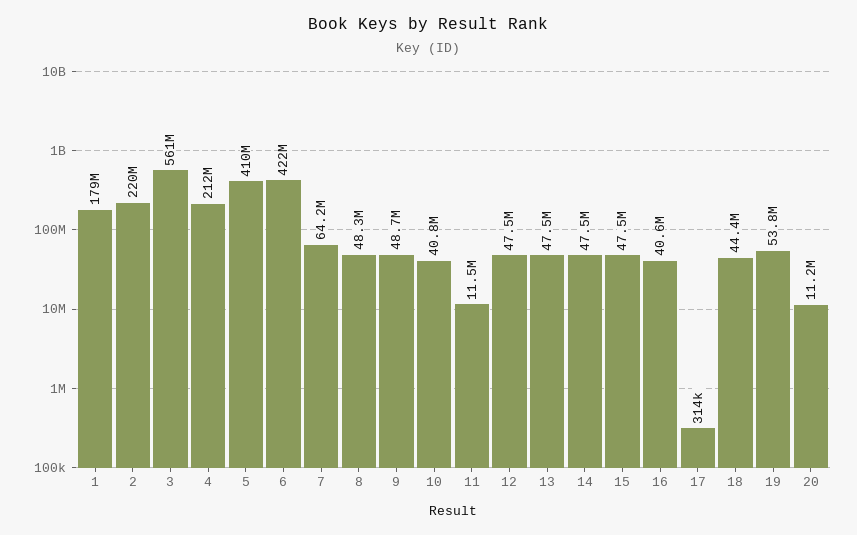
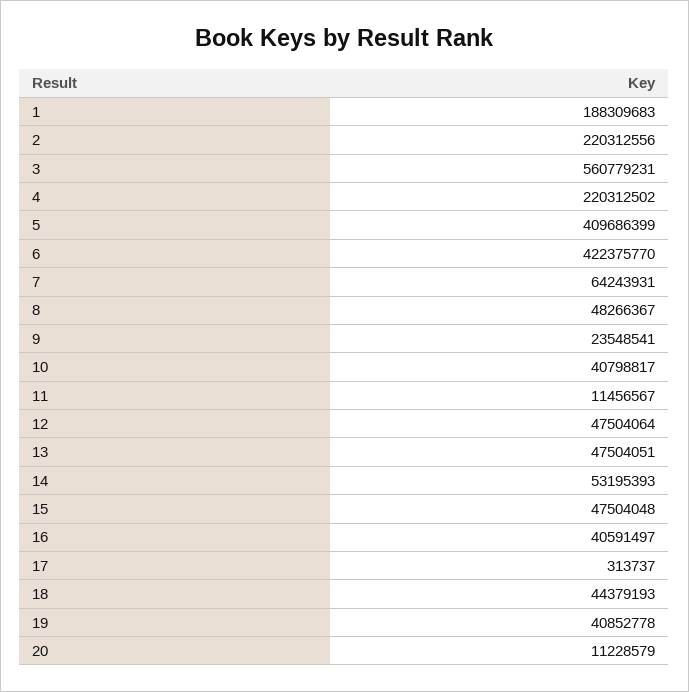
1: 179000000 -> 188309683
4: 212000000 -> 220312502
9: 48700000 -> 23548541
14: 47500000 -> 53195393
19: 53800000 -> 40852778

